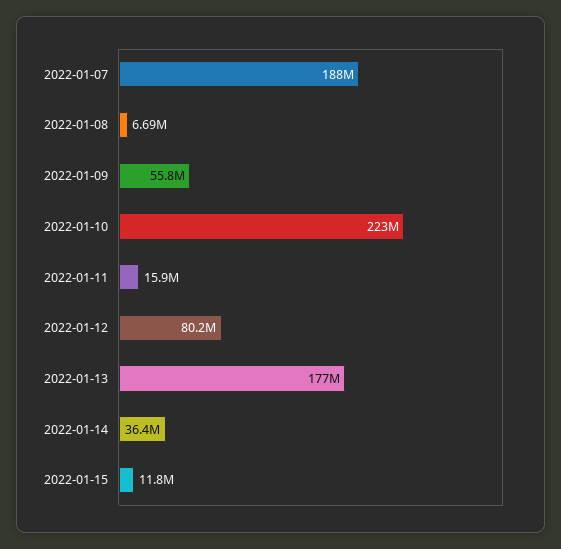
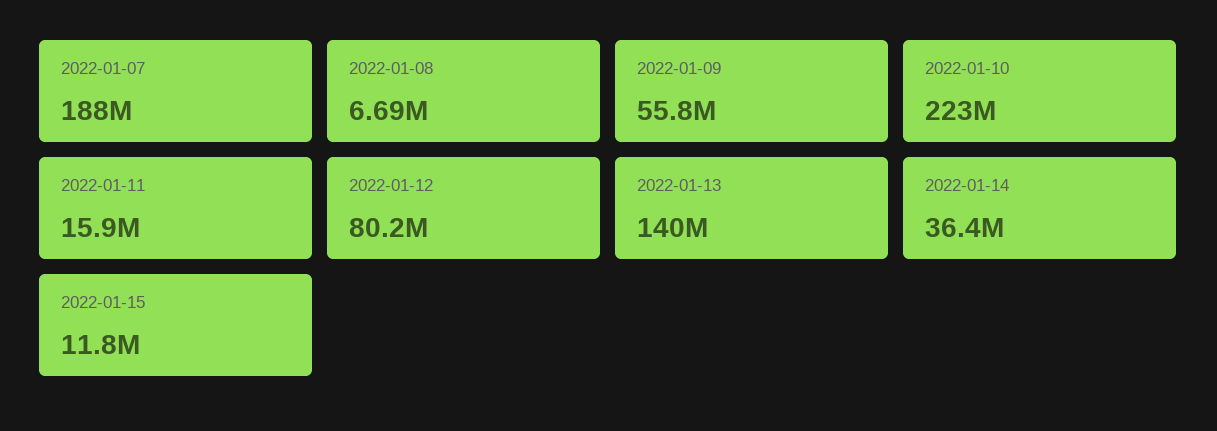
2022-01-13: 177000000 -> 140000000

